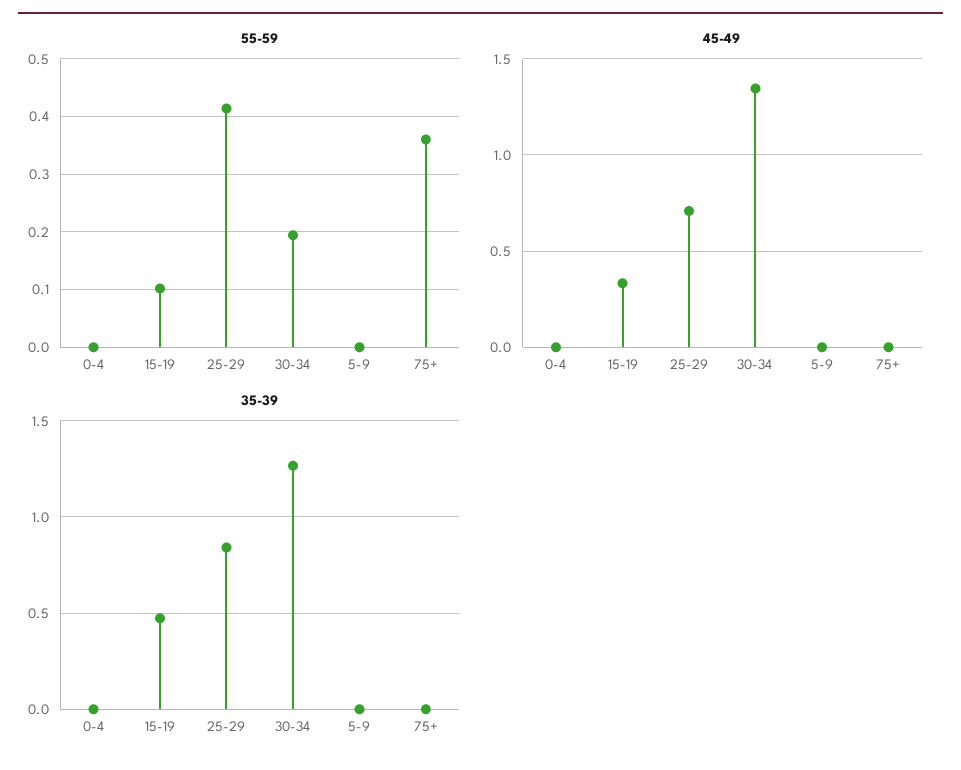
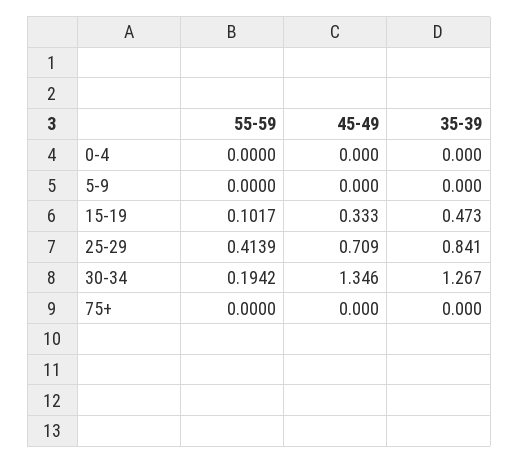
55-59, 75+: 0.36 -> 0

